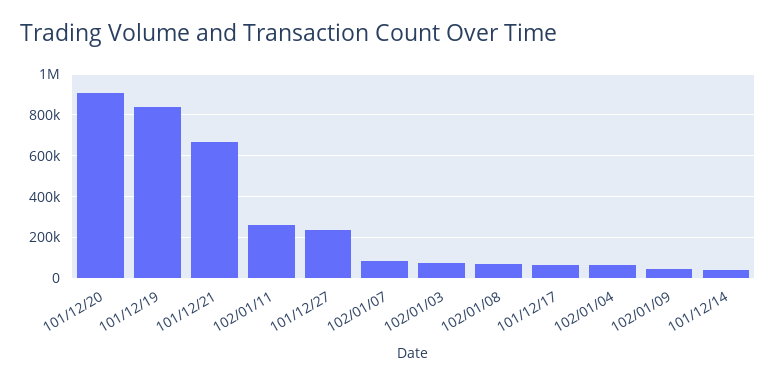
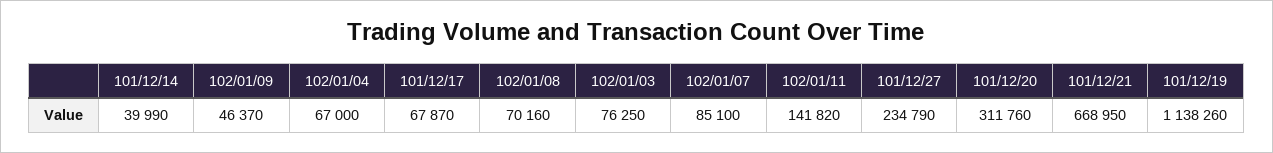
101/12/20: 900000 -> 311760
101/12/19: 850000 -> 1138260
102/01/11: 250000 -> 141820

